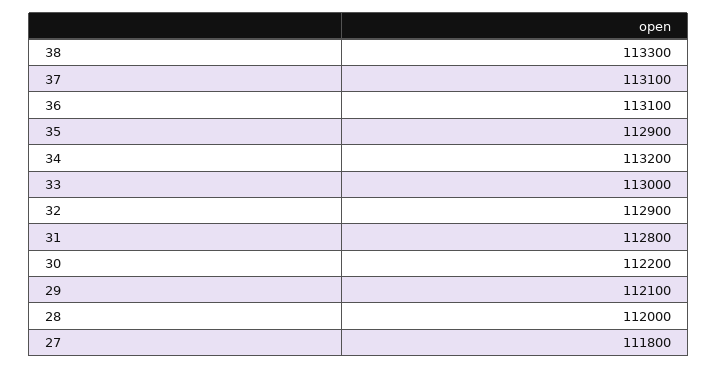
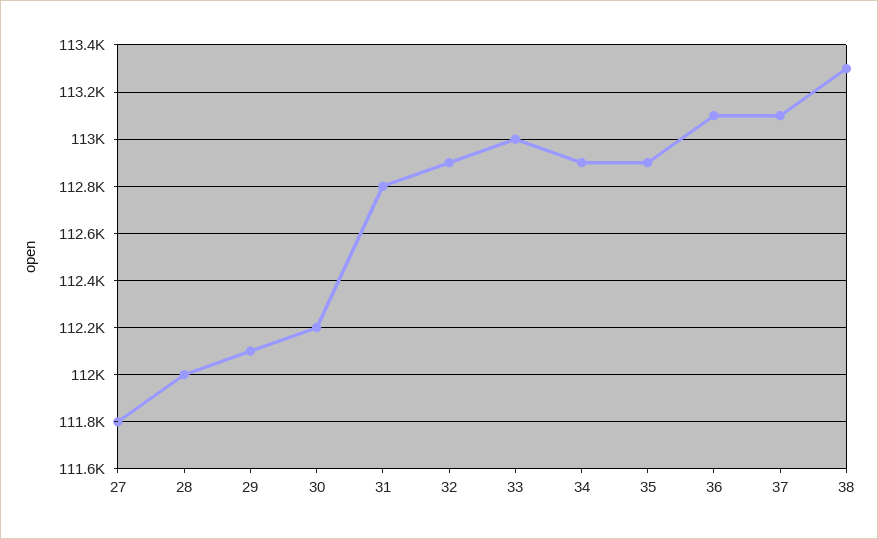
34: 113200 -> 112900

